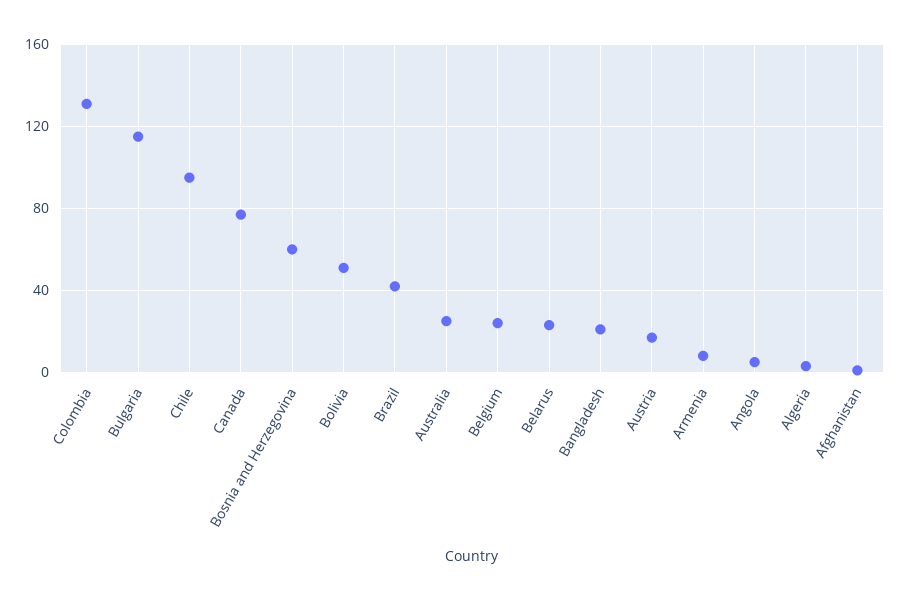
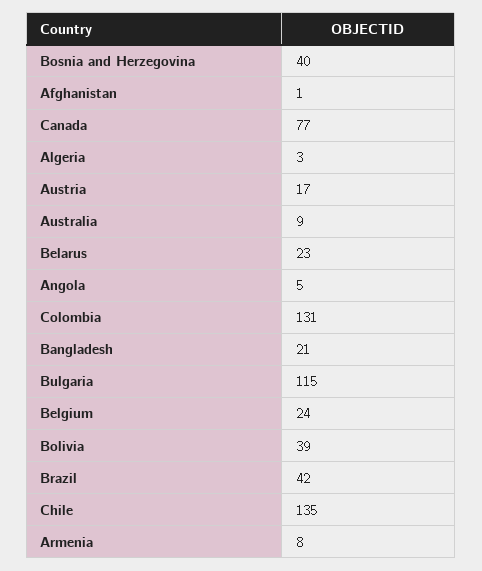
Chile: 95 -> 135
Bosnia and Herzegovina: 60 -> 40
Bolivia: 50 -> 39
Australia: 25 -> 9

